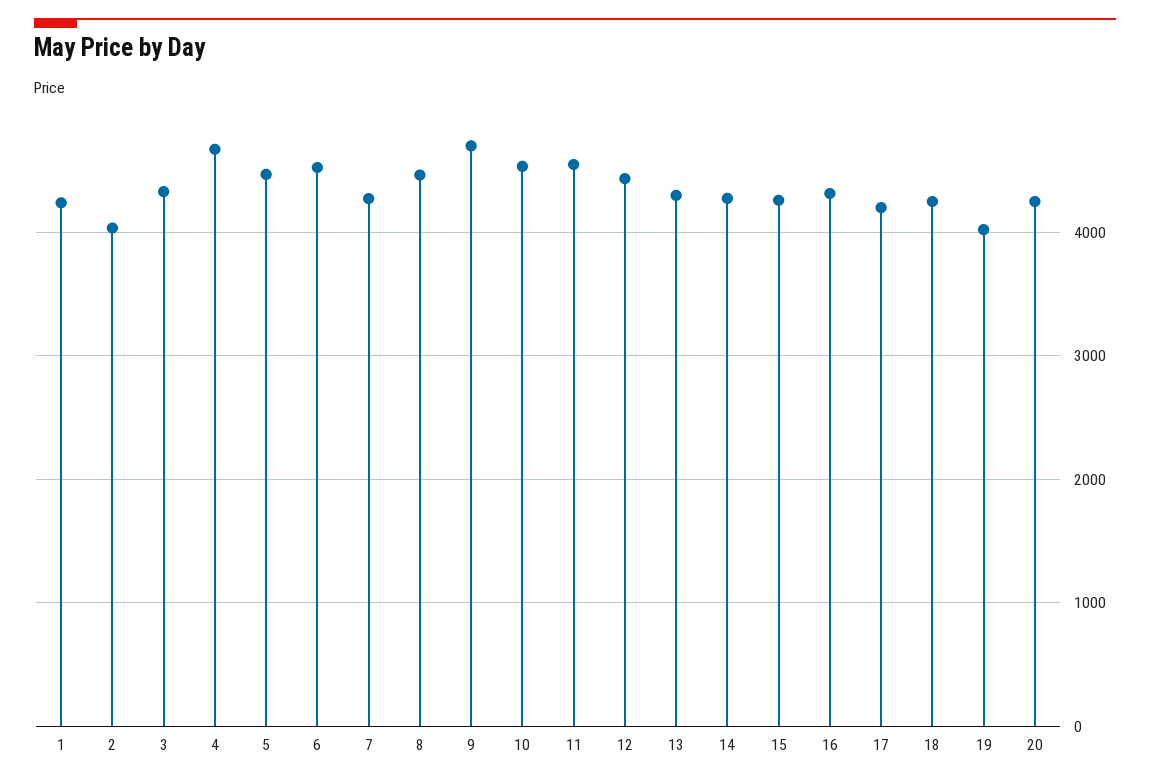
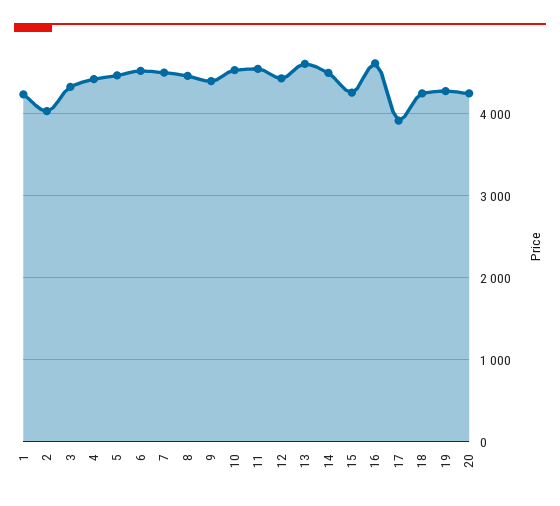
4: 4700 -> 4400
7: 4300 -> 4500
9: 4700 -> 4400
13: 4300 -> 4600
14: 4300 -> 4500
16: 4300 -> 4600
17: 4200 -> 3900
19: 4000 -> 4300

